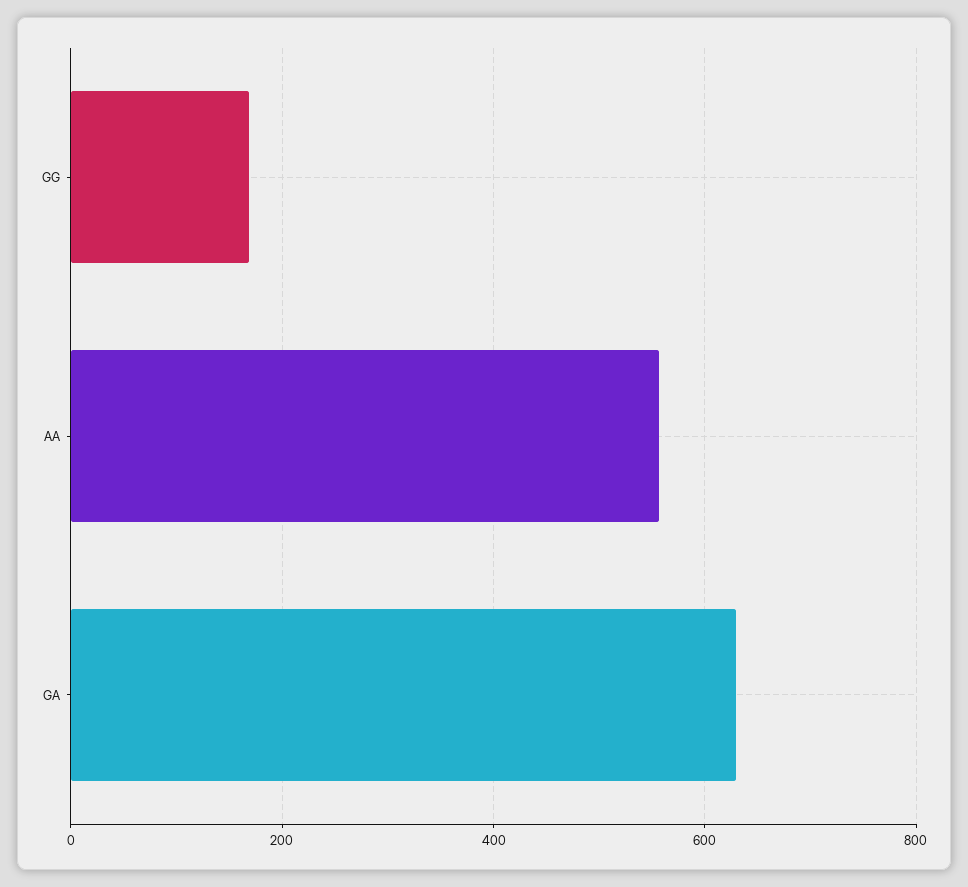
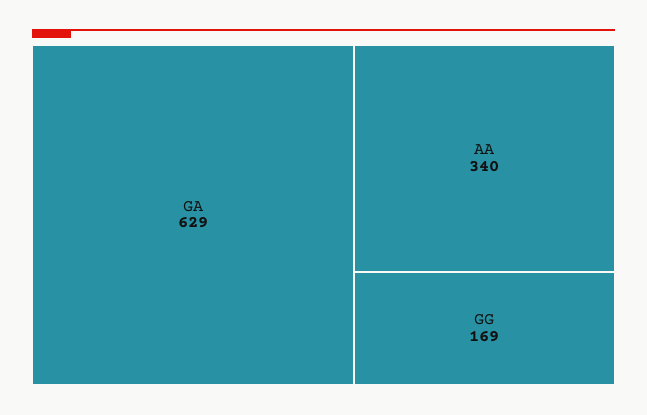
AA: 560 -> 340

